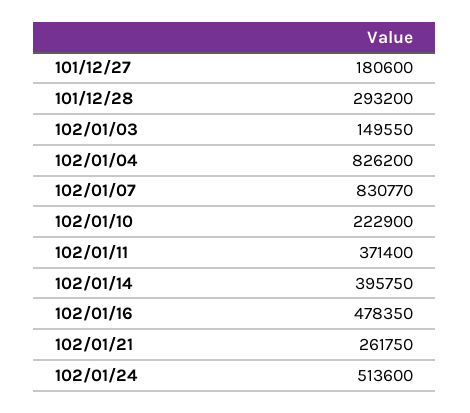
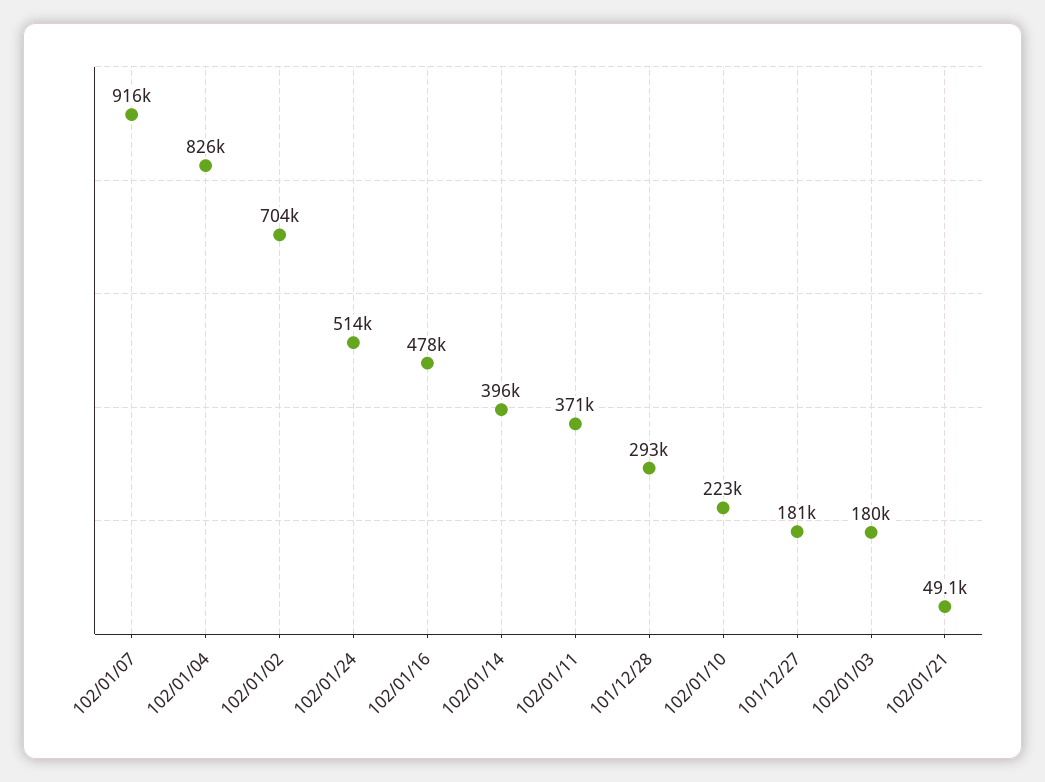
102/01/03: 149550 -> 180000
102/01/07: 830770 -> 916000
102/01/21: 261750 -> 49100
102/01/02: none -> 704000

